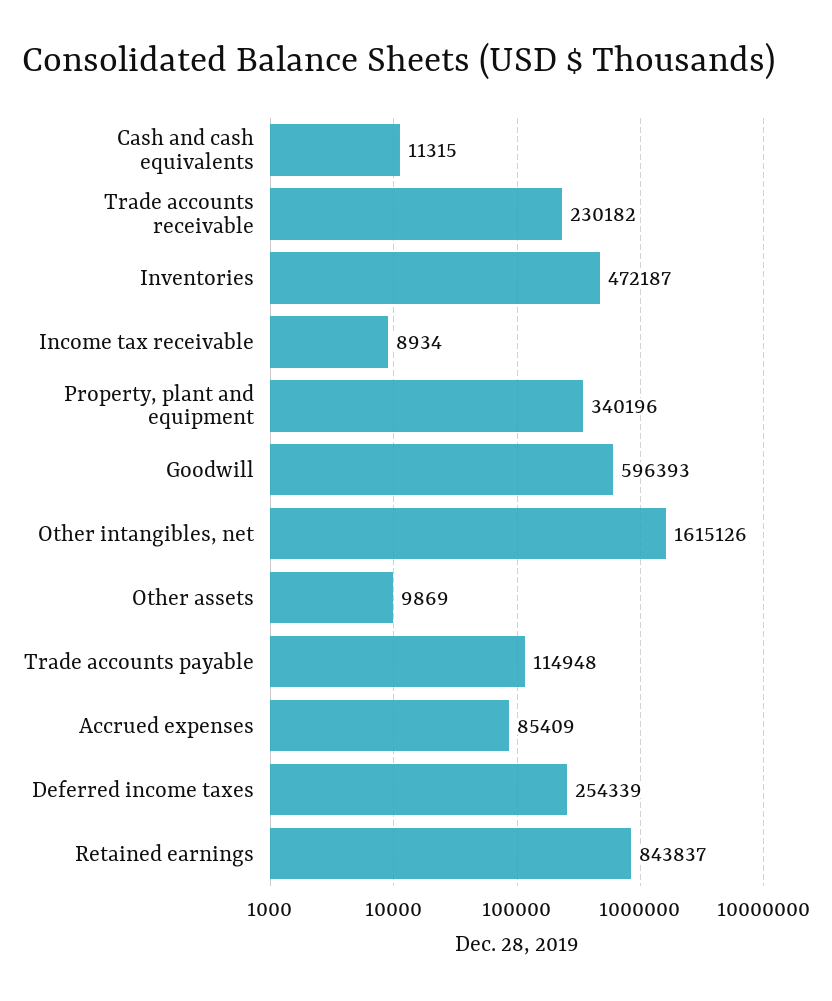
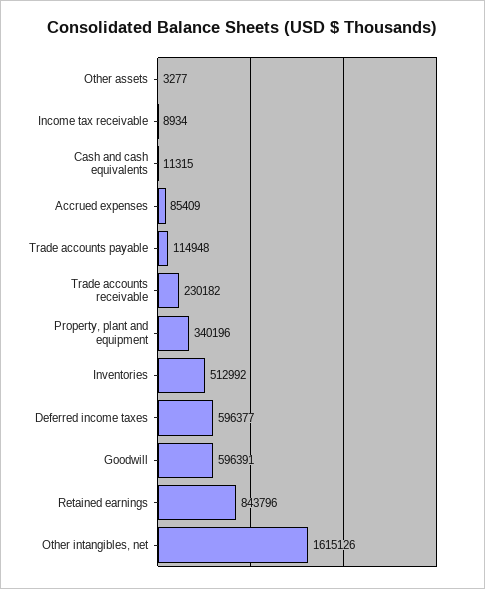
Inventories: 472187 -> 512992
Goodwill: 596393 -> 596391
Other assets: 9869 -> 3277
Deferred income taxes: 254339 -> 596377
Retained earnings: 843837 -> 843796

